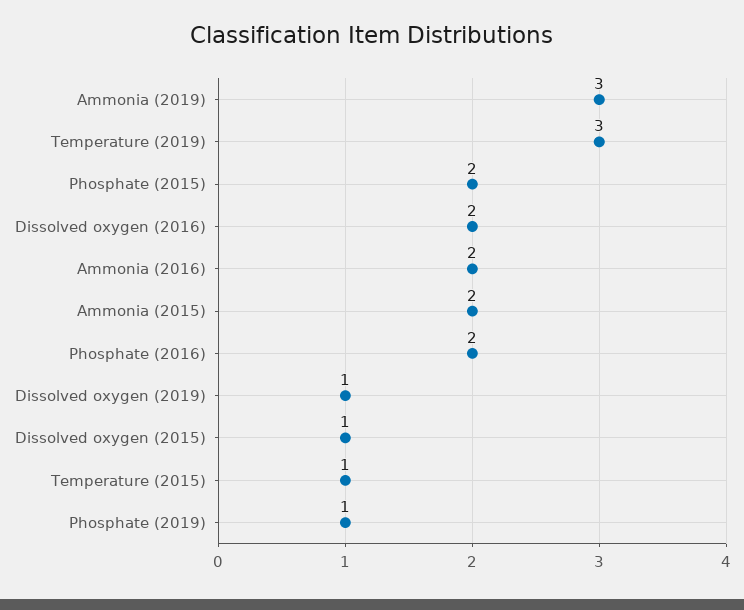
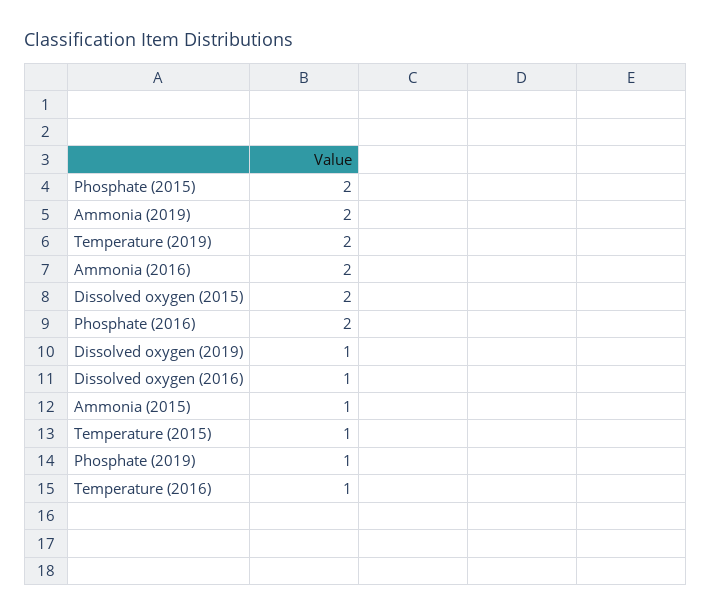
Ammonia (2019): 3 -> 2
Temperature (2019): 3 -> 2
Dissolved oxygen (2016): 2 -> 1
Ammonia (2015): 2 -> 1
Dissolved oxygen (2015): 1 -> 2
Temperature (2016): none -> 1

